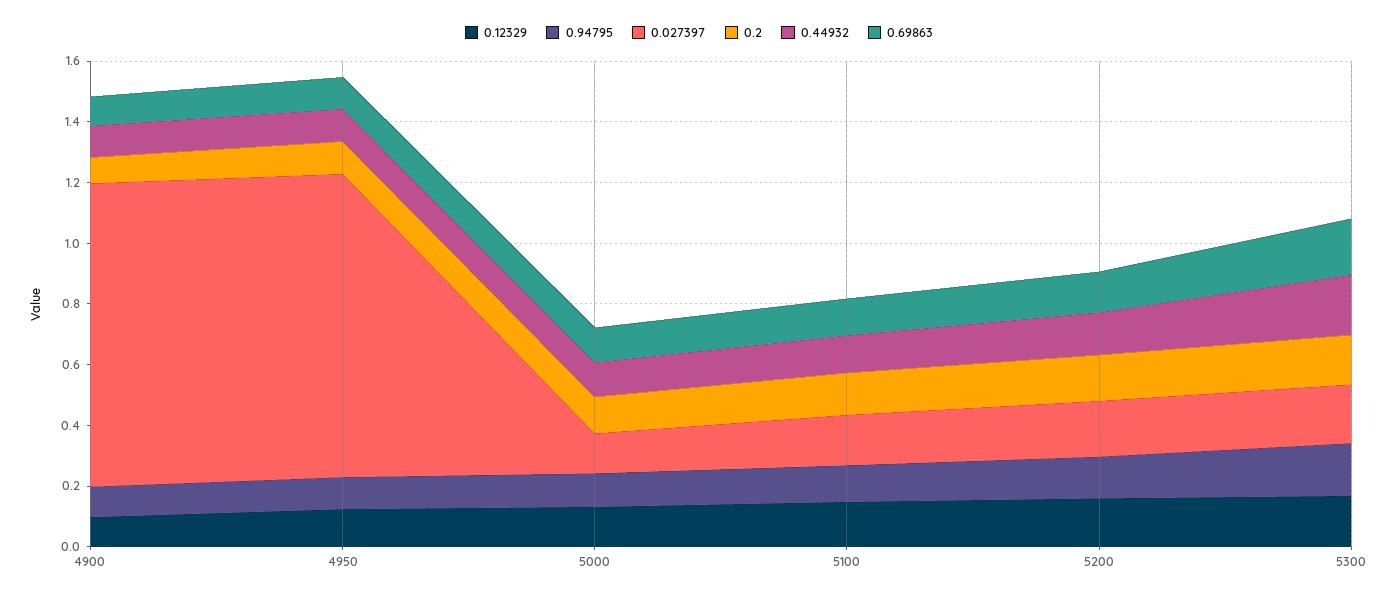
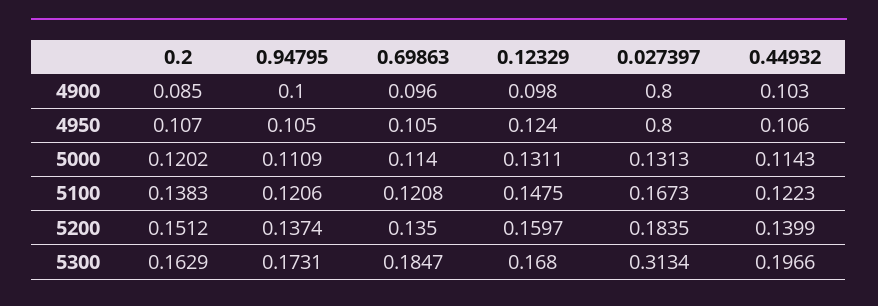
0.027397, 4900: 1 -> 0.8
0.027397, 4950: 1 -> 0.8
0.027397, 5300: 0.2 -> 0.3134

